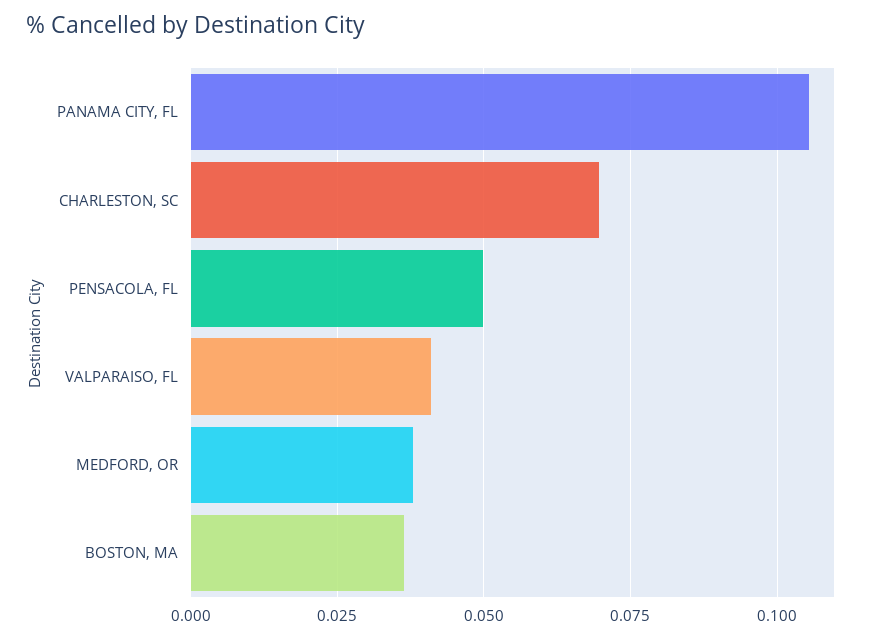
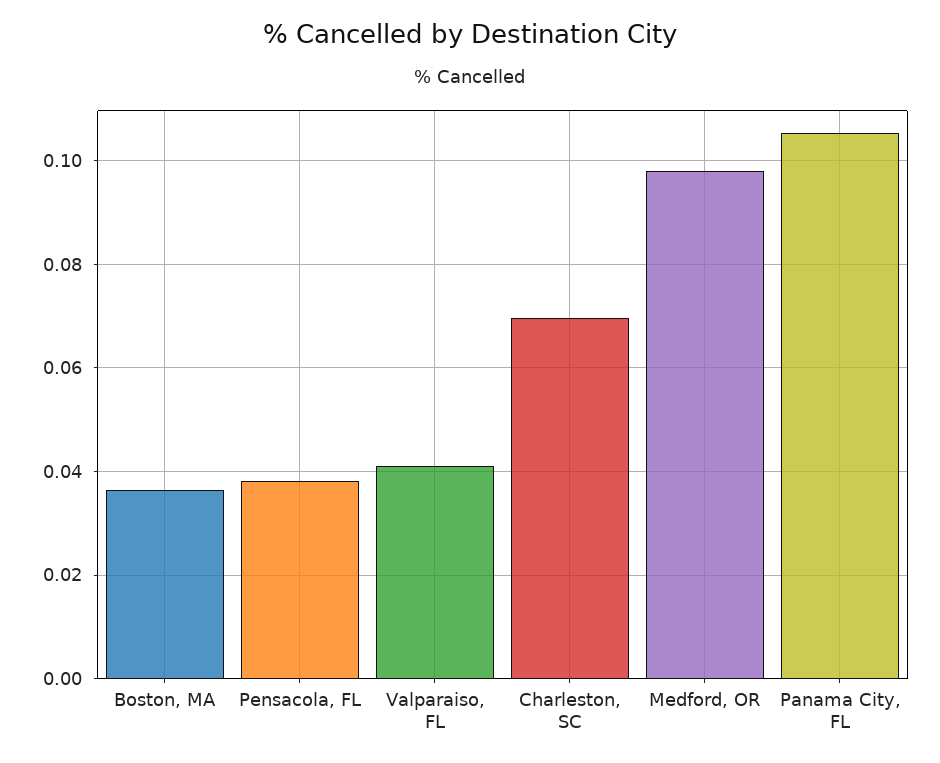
PENSACOLA, FL: 0.05 -> 0.038
MEDFORD, OR: 0.0375 -> 0.098

